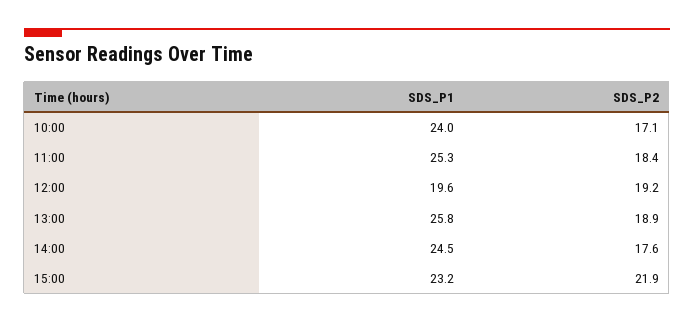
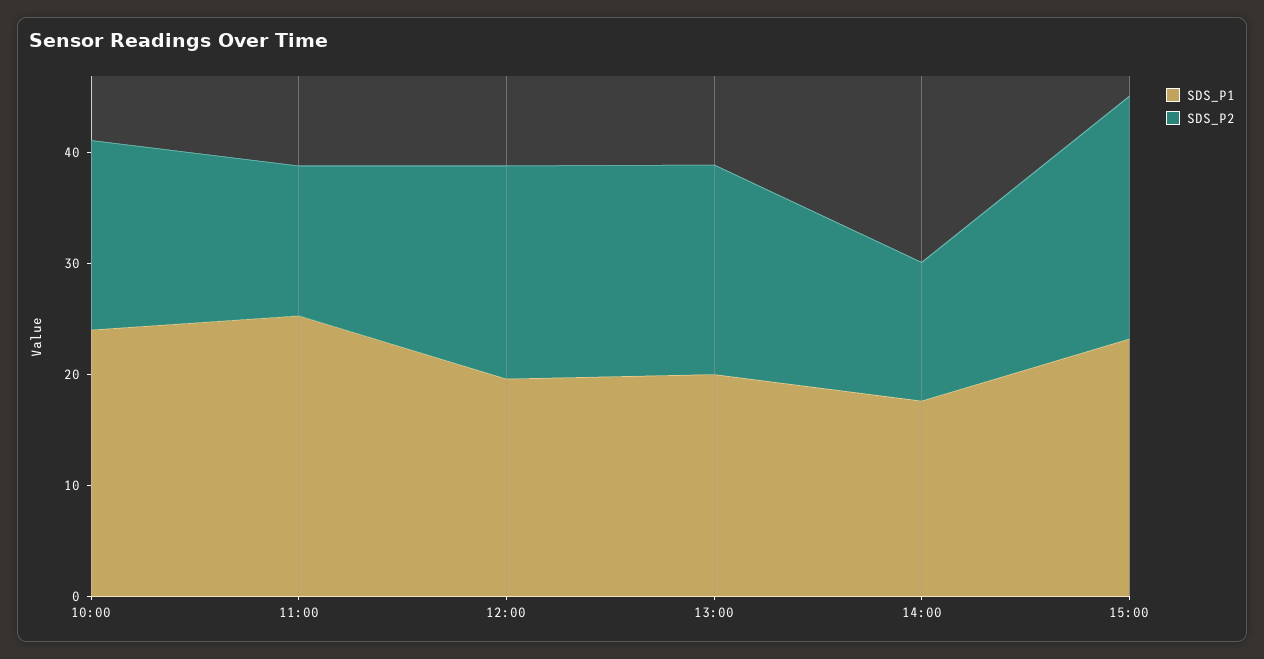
SDS_P2, 11:00: 18.4 -> 14
SDS_P1, 13:00: 25.8 -> 20
SDS_P1, 14:00: 24.5 -> 18
SDS_P2, 14:00: 17.6 -> 12

